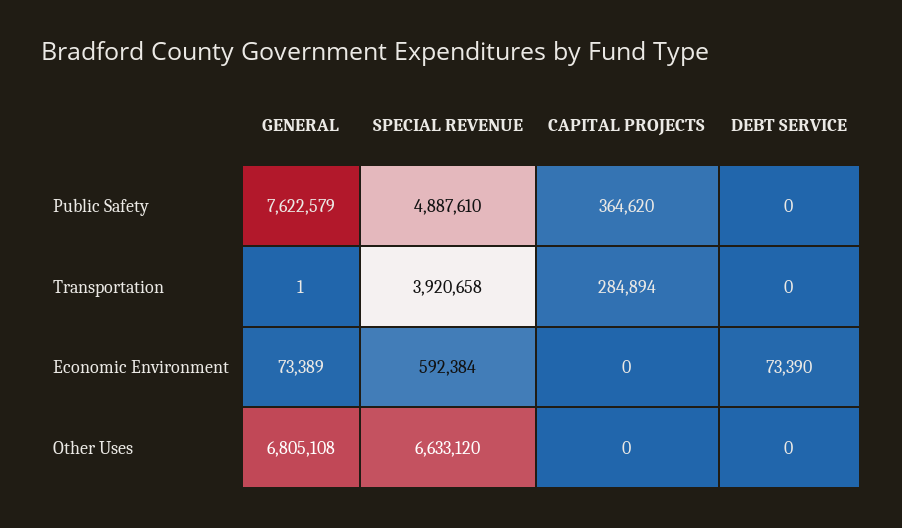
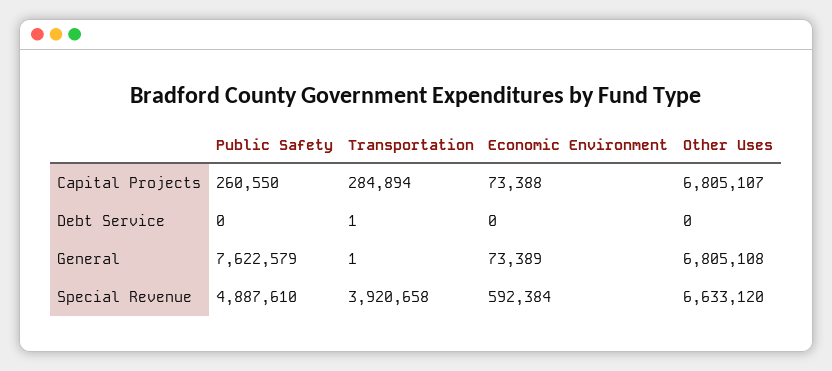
CAPITAL PROJECTS, Public Safety: 364620 -> 260550
DEBT SERVICE, Transportation: 0 -> 1
CAPITAL PROJECTS, Economic Environment: 0 -> 73388
DEBT SERVICE, Economic Environment: 73390 -> 0
CAPITAL PROJECTS, Other Uses: 0 -> 6805107

